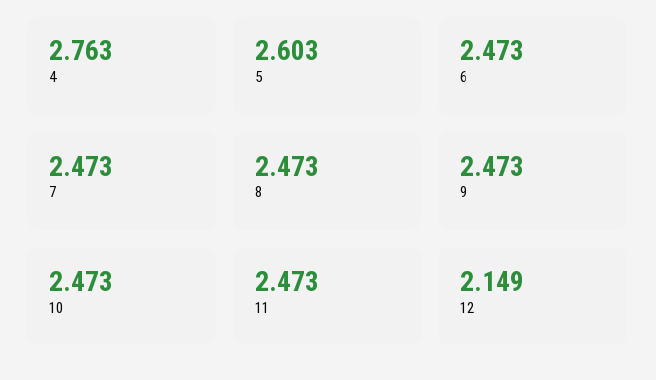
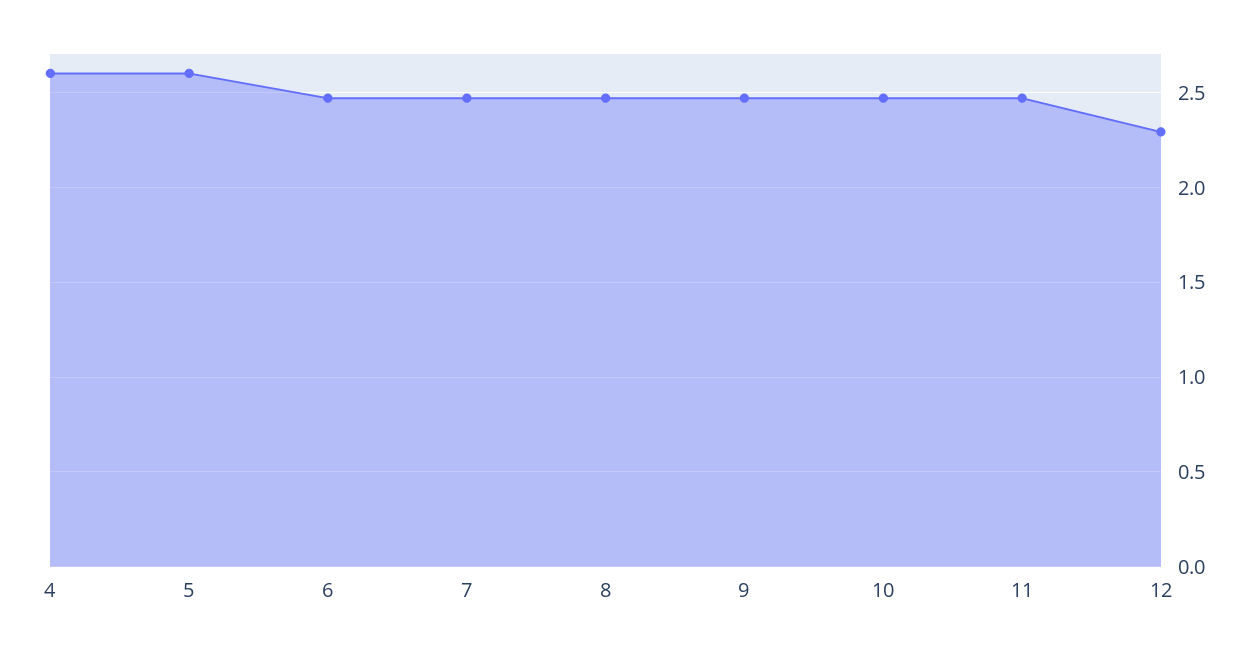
4: 2.763 -> 2.6
12: 2.149 -> 2.3

